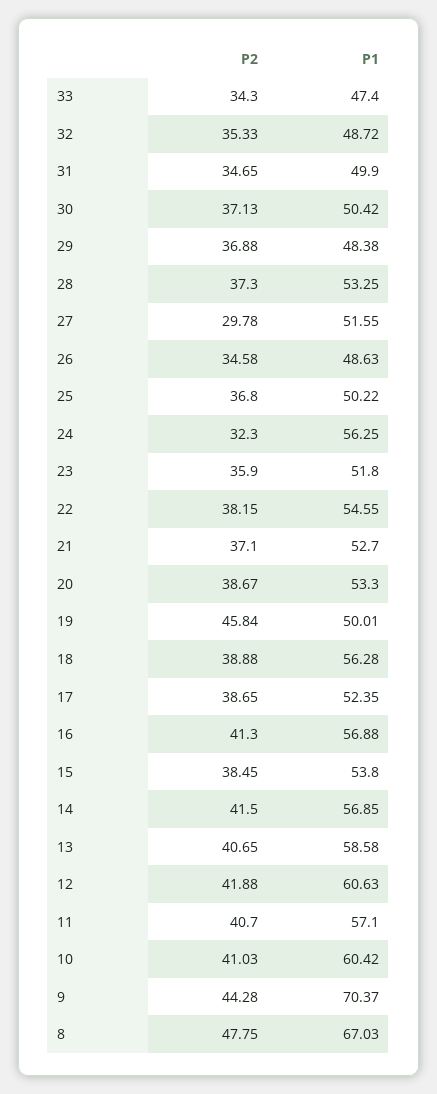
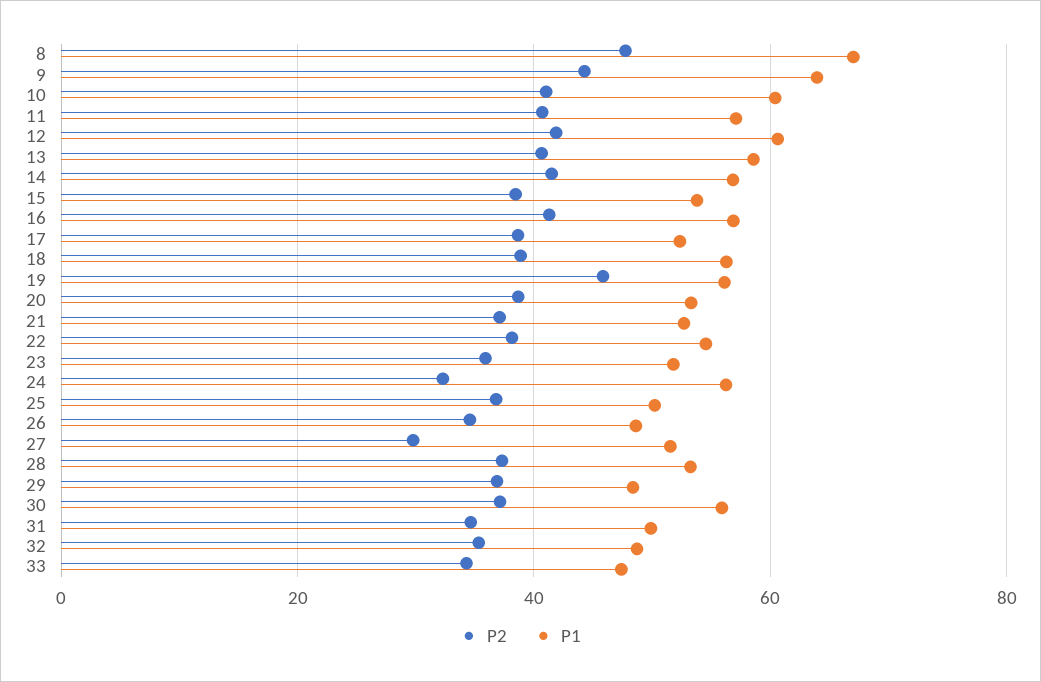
P1, 30: 50.42 -> 56
P1, 19: 50.01 -> 56
P1, 9: 70.37 -> 64

